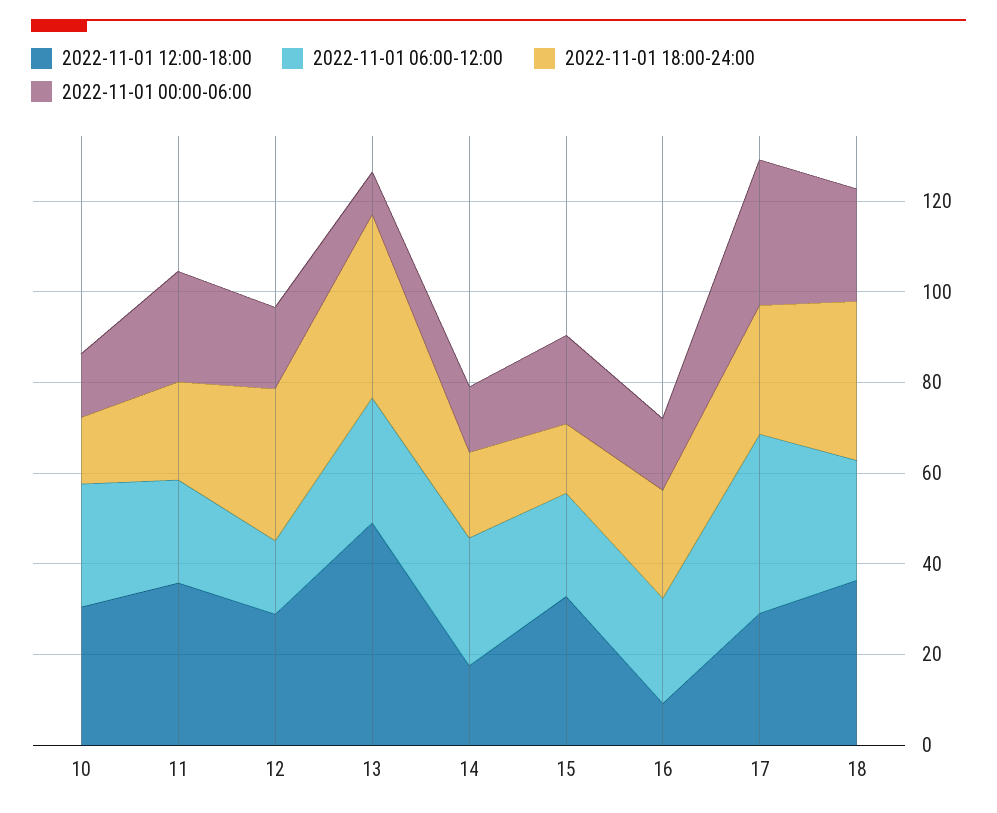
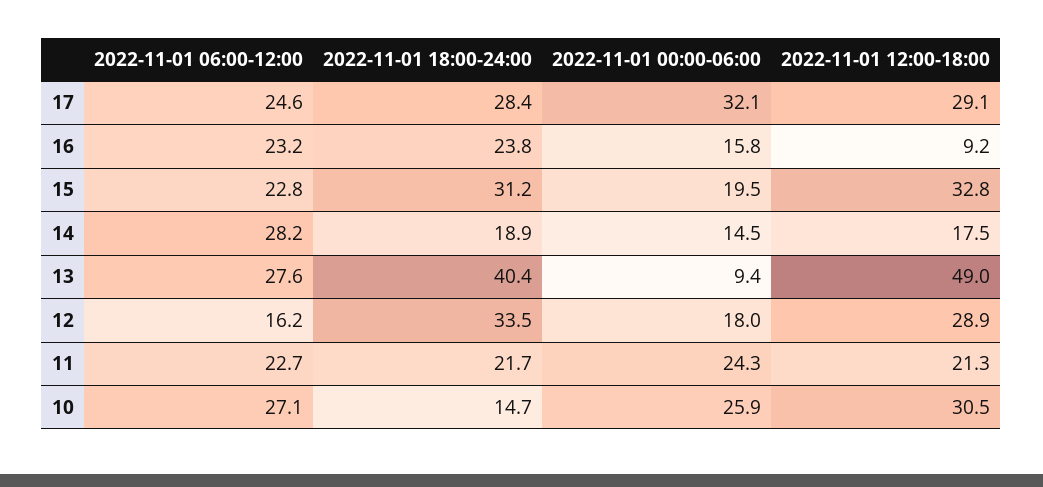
2022-11-01 00:00-06:00, 10: 15 -> 25.9
2022-11-01 12:00-18:00, 11: 35 -> 21.3
2022-11-01 18:00-24:00, 15: 15 -> 31.2
2022-11-01 06:00-12:00, 17: 40 -> 24.6
2022-11-01 12:00-18:00, 18: 35 -> none
2022-11-01 06:00-12:00, 18: 25 -> none
2022-11-01 18:00-24:00, 18: 35 -> none
2022-11-01 00:00-06:00, 18: 25 -> none

